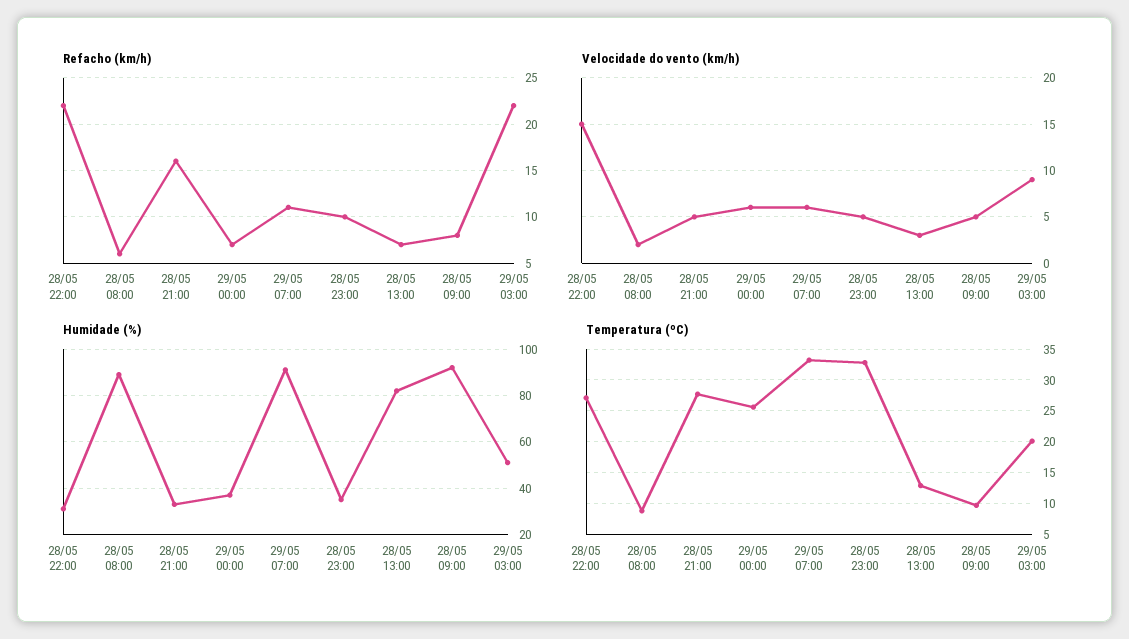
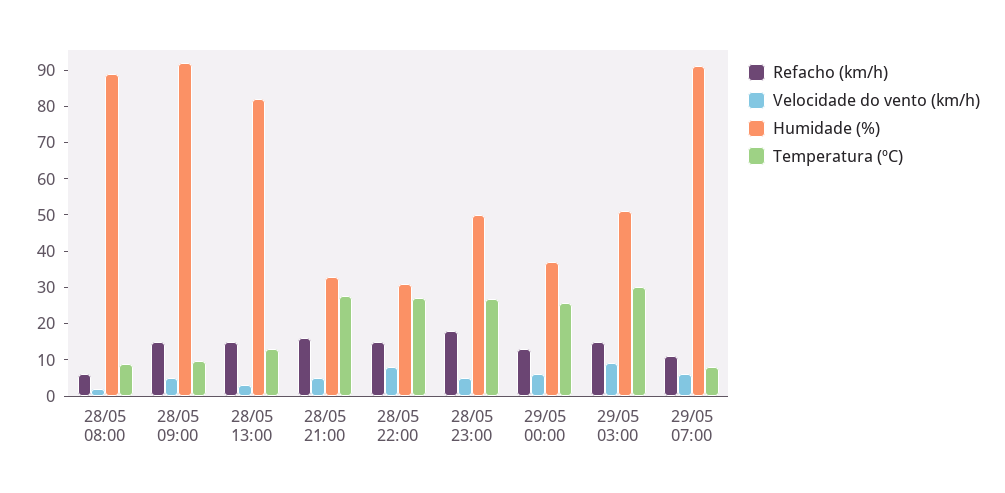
Refacho (km/h), 28/05 22:00: 22 -> 15
Refacho (km/h), 29/05 00:00: 7 -> 12.5
Refacho (km/h), 28/05 23:00: 10 -> 17.5
Refacho (km/h), 28/05 13:00: 7 -> 15
Refacho (km/h), 28/05 09:00: 8 -> 15
Refacho (km/h), 29/05 03:00: 22 -> 15
Velocidade do vento (km/h), 28/05 22:00: 15 -> 7.5
Humidade (%), 28/05 23:00: 35 -> 50
Temperatura (ºC), 29/05 07:00: 33 -> 7.5
Temperatura (ºC), 28/05 23:00: 33 -> 27.5
Temperatura (ºC), 29/05 03:00: 20 -> 30

